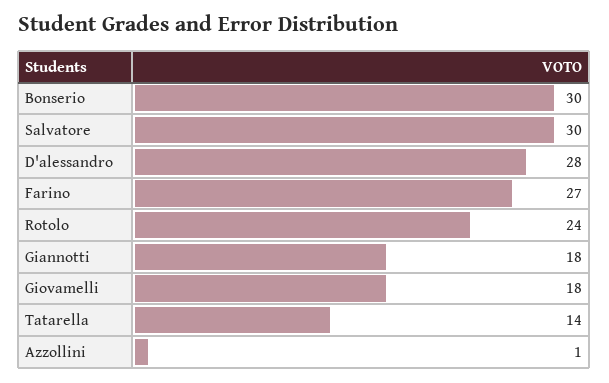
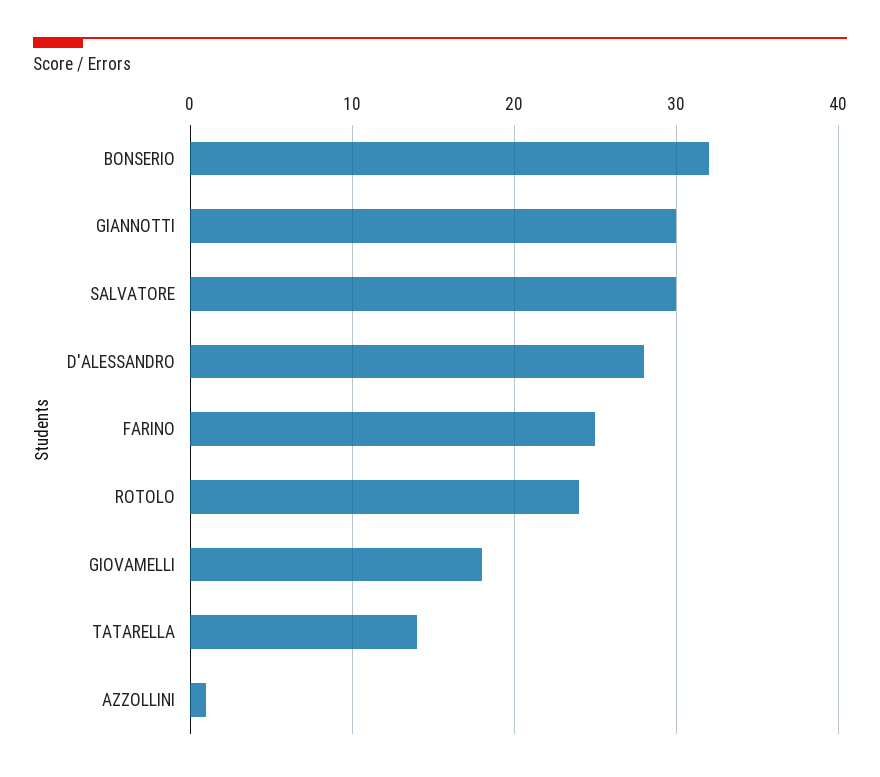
Bonserio: 30 -> 32
Farino: 27 -> 25
Giannotti: 18 -> 30

